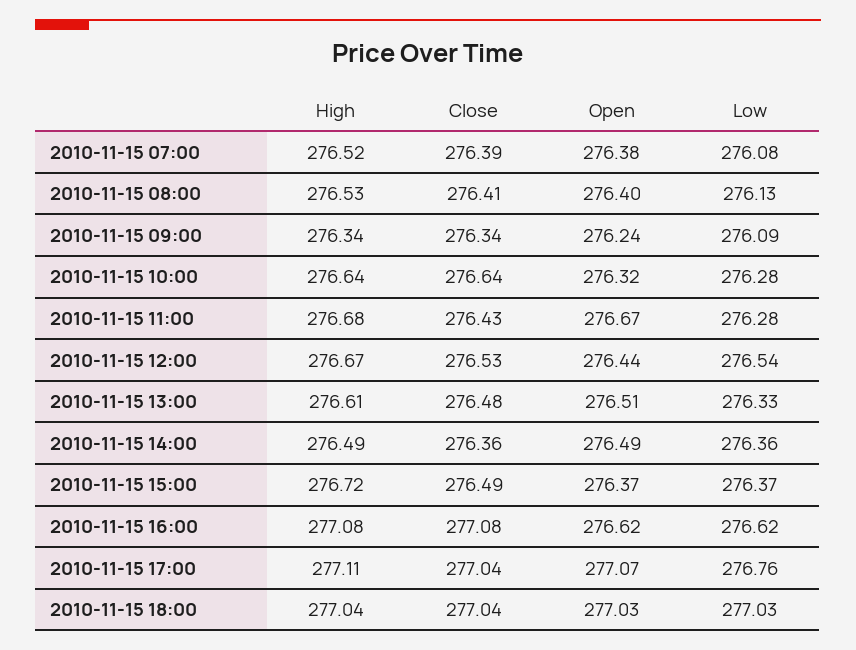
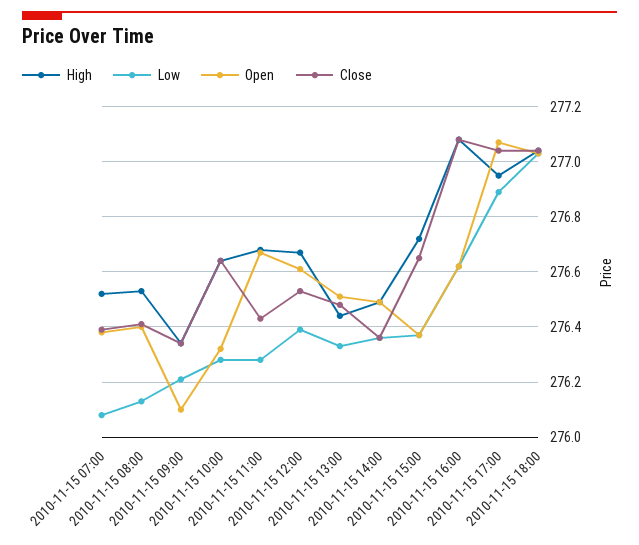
Open, 2010-11-15 09:00: 276.24 -> 276.1
Low, 2010-11-15 09:00: 276.09 -> 276.2
Open, 2010-11-15 12:00: 276.44 -> 276.6
Low, 2010-11-15 12:00: 276.54 -> 276.4
High, 2010-11-15 13:00: 276.61 -> 276.45
Close, 2010-11-15 15:00: 276.49 -> 276.65
High, 2010-11-15 17:00: 277.11 -> 276.95
Low, 2010-11-15 17:00: 276.76 -> 276.9

